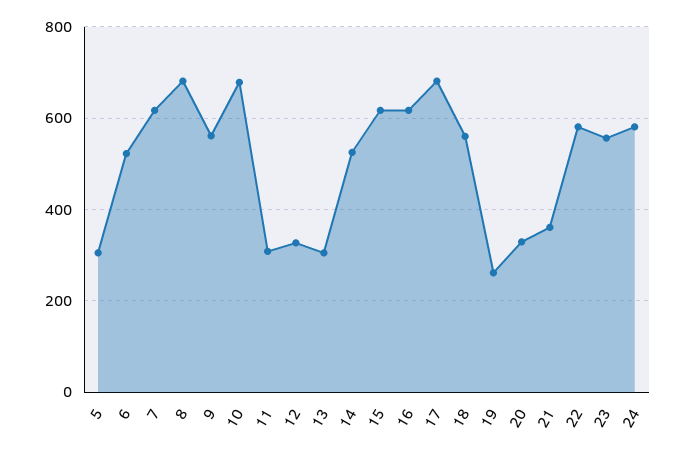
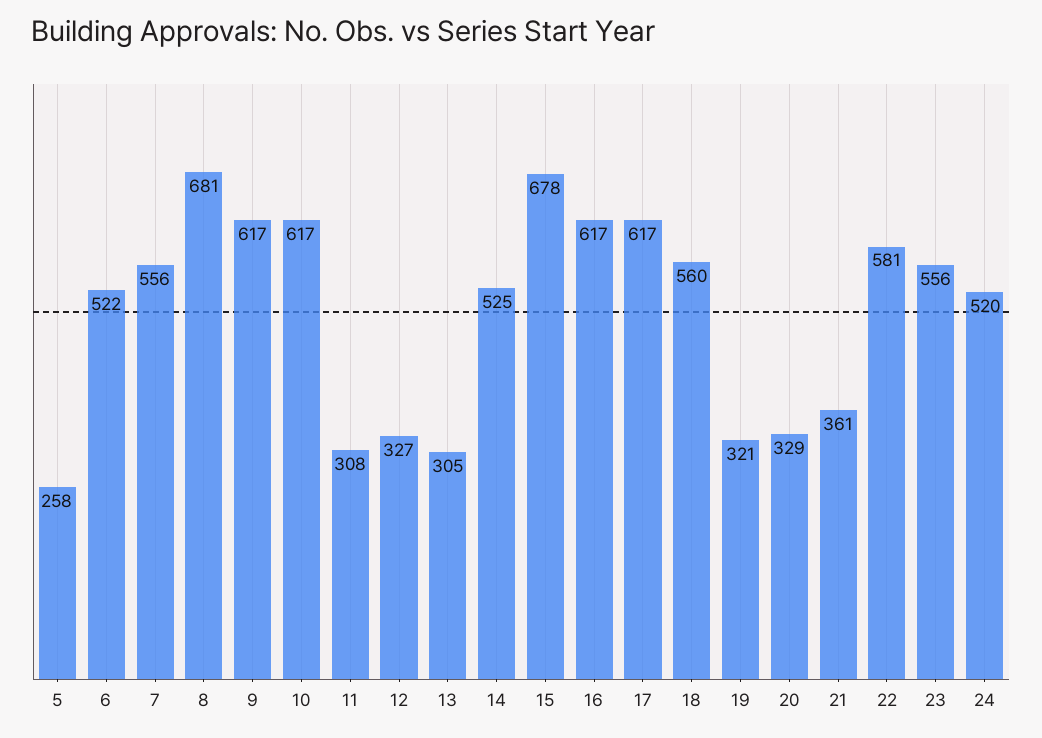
5: 300 -> 258
7: 620 -> 556
9: 560 -> 617
10: 680 -> 617
15: 620 -> 678
17: 680 -> 617
19: 260 -> 321
24: 580 -> 520

